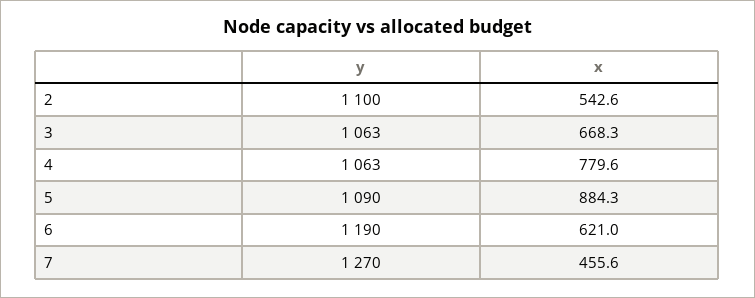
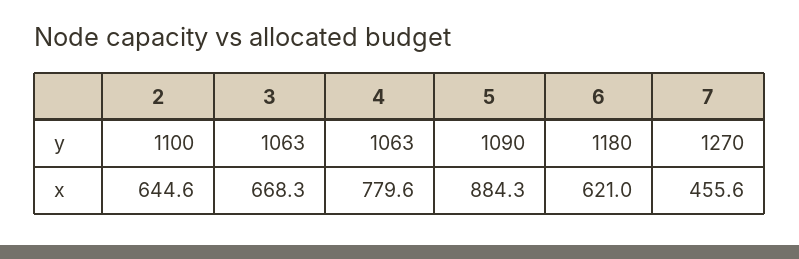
x, 2: 542.6 -> 644.6
y, 6: 1190 -> 1180

